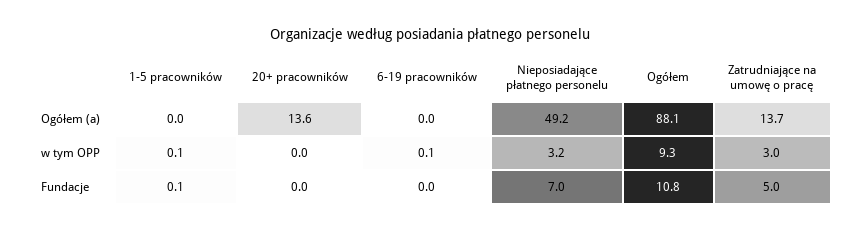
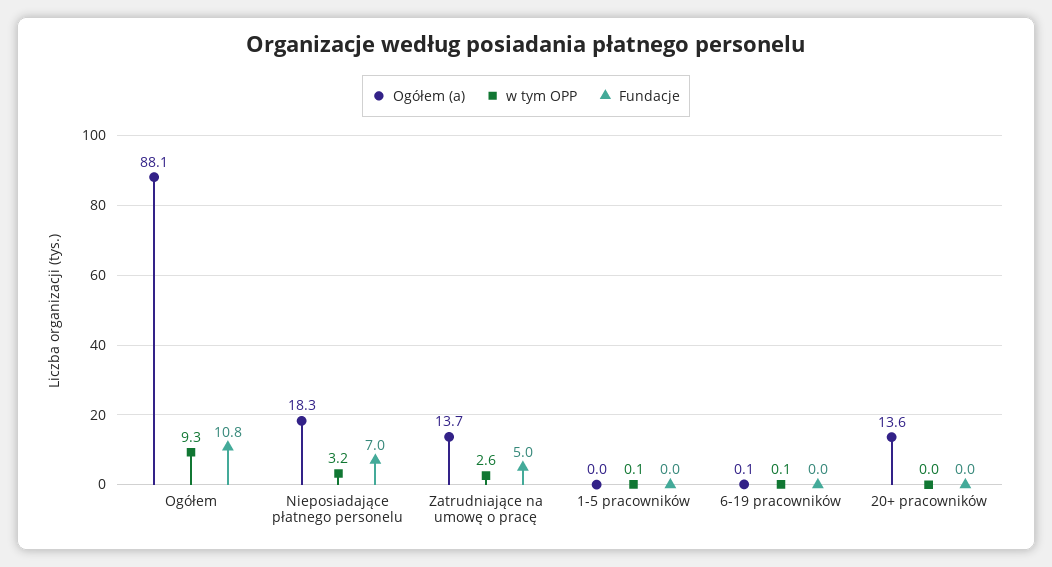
Ogółem (a), 6-19 pracowników: 0 -> 0.1
Ogółem (a), Nieposiadające płatnego personelu: 49.2 -> 18.3
w tym OPP, Zatrudniające na umowę o pracę: 3 -> 2.6
Fundacje, 1-5 pracowników: 0.1 -> 0

